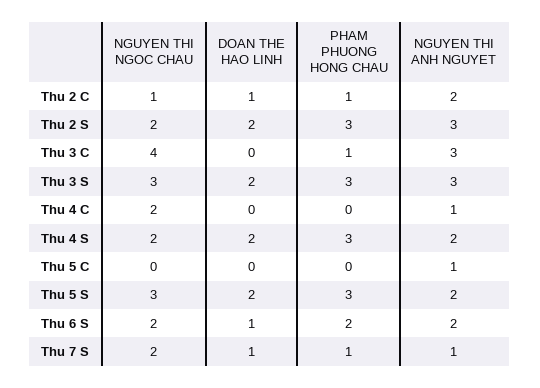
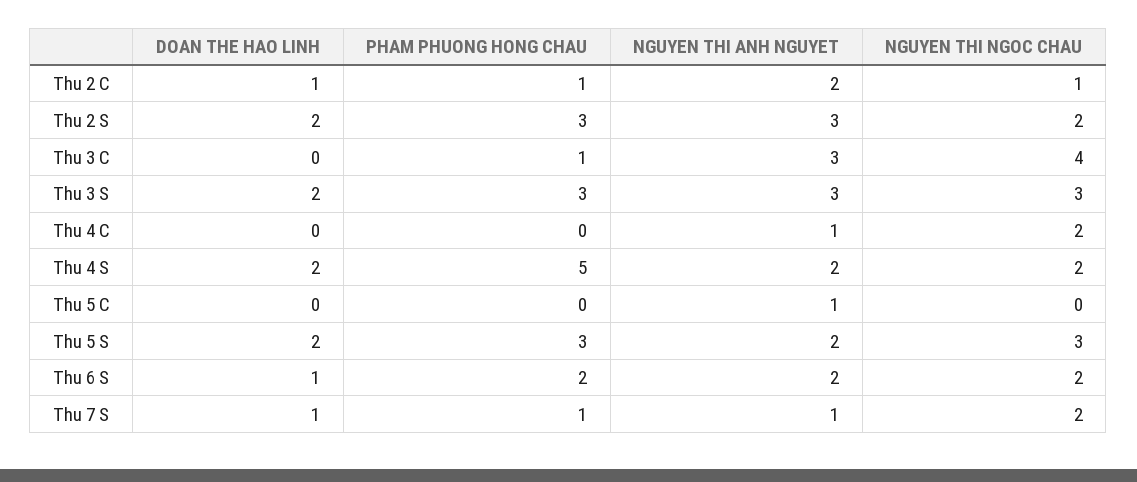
PHAM PHUONG HONG CHAU, Thu 4 S: 3 -> 5

